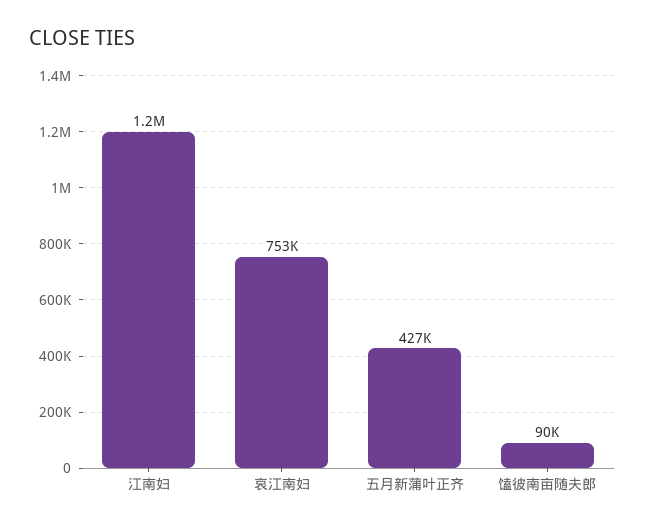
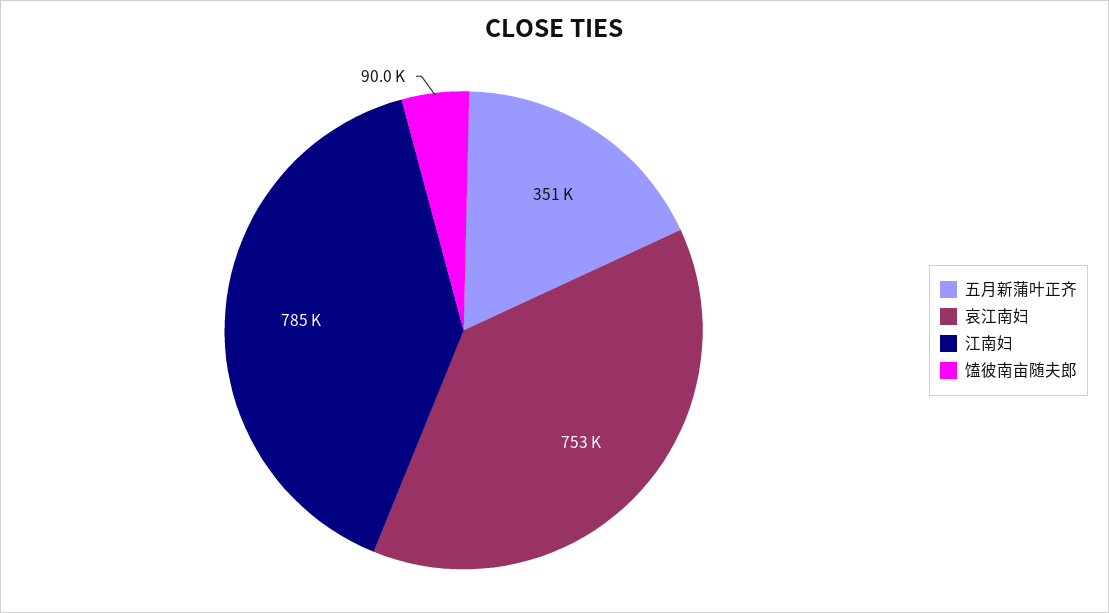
江南妇: 1200000 -> 785000
五月新蒲叶正齐: 427000 -> 351000

